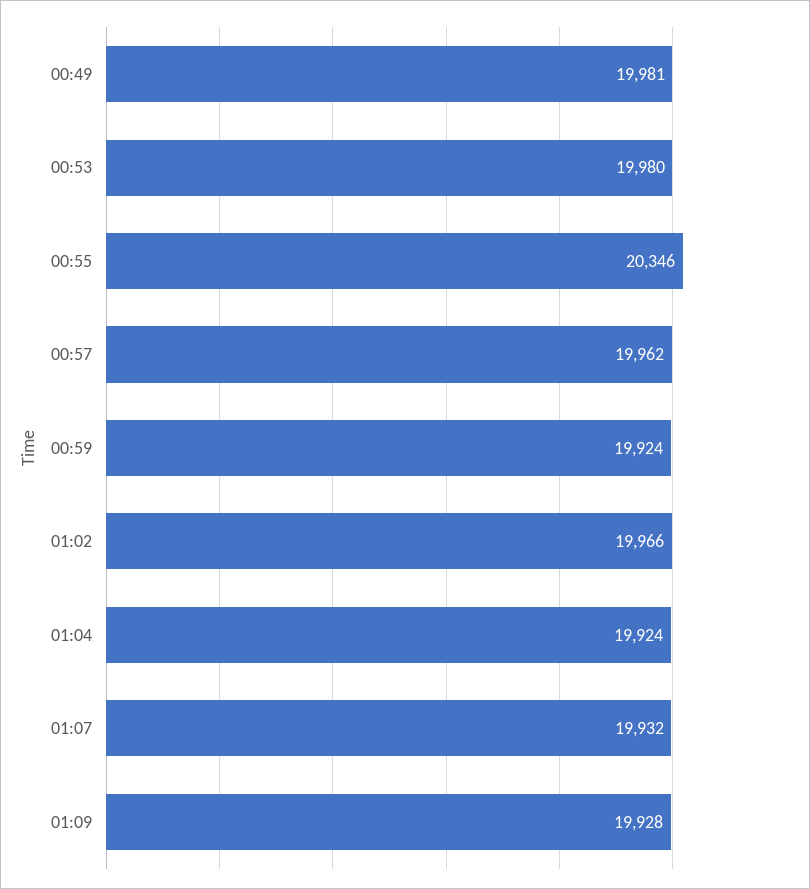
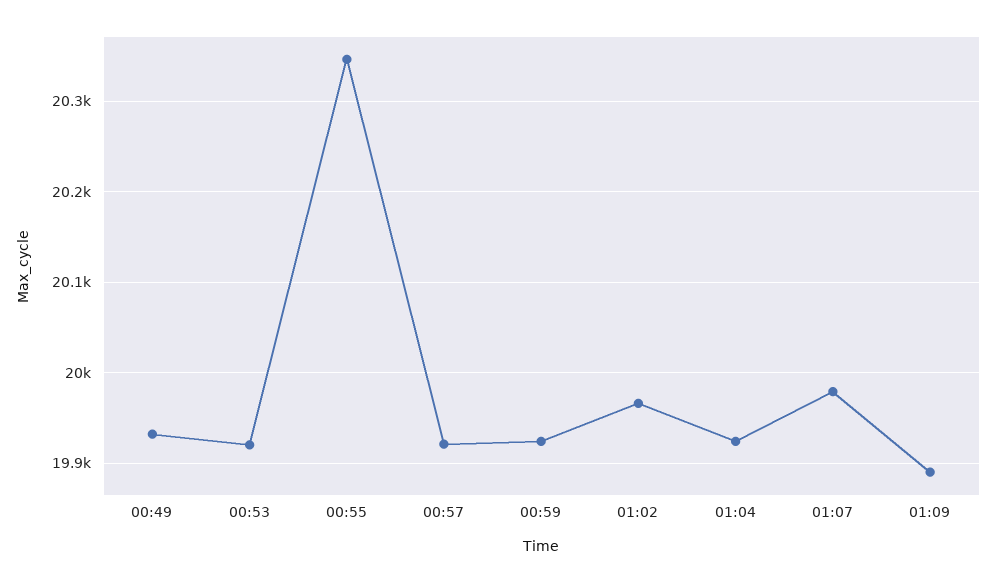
00:49: 19981 -> 19930
00:53: 19980 -> 19920
00:57: 19962 -> 19920
01:07: 19932 -> 19980
01:09: 19928 -> 19890

